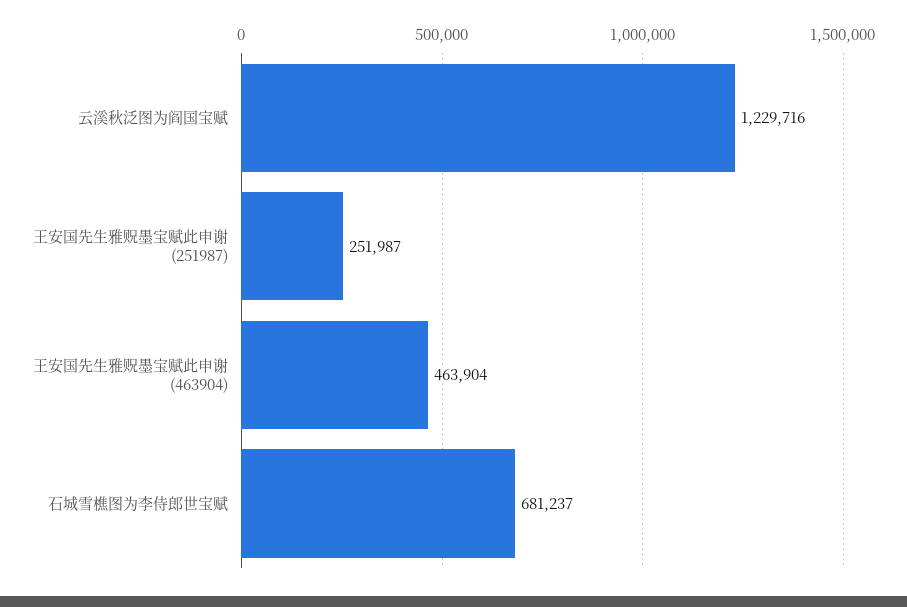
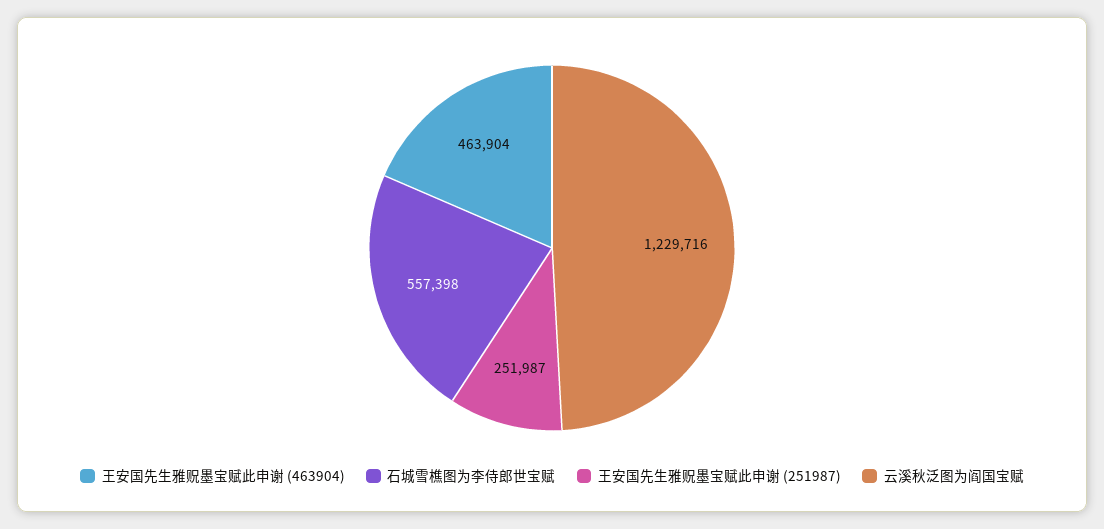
石城雪樵图为李侍郎世宝赋: 681237 -> 557398

